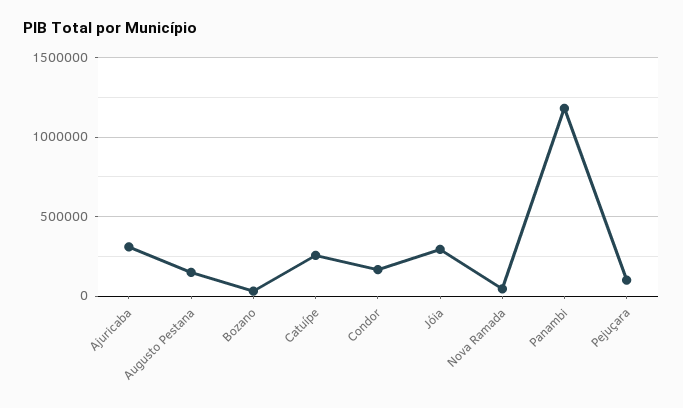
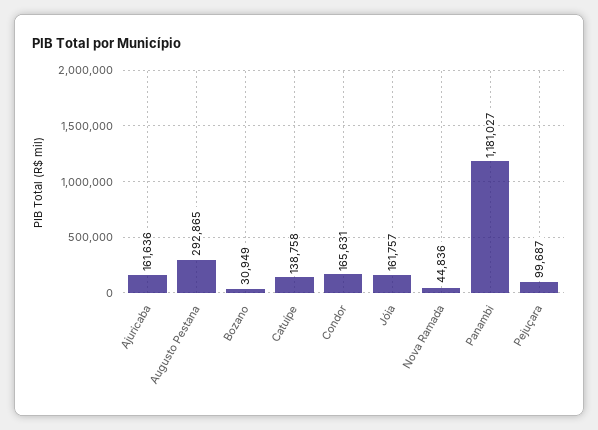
Ajuricaba: 300000 -> 161636
Augusto Pestana: 150000 -> 292865
Catuípe: 250000 -> 138758
Jóia: 300000 -> 161757

